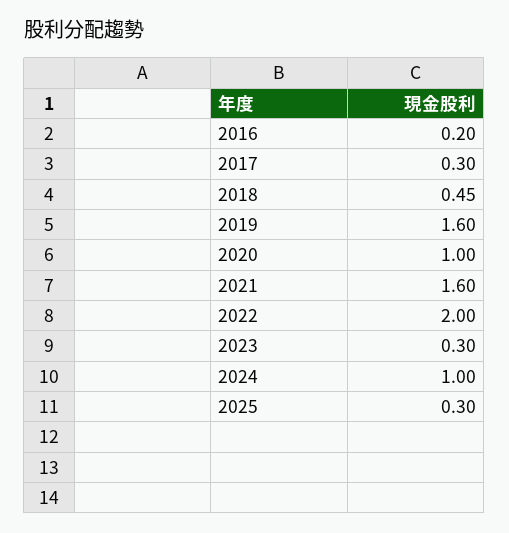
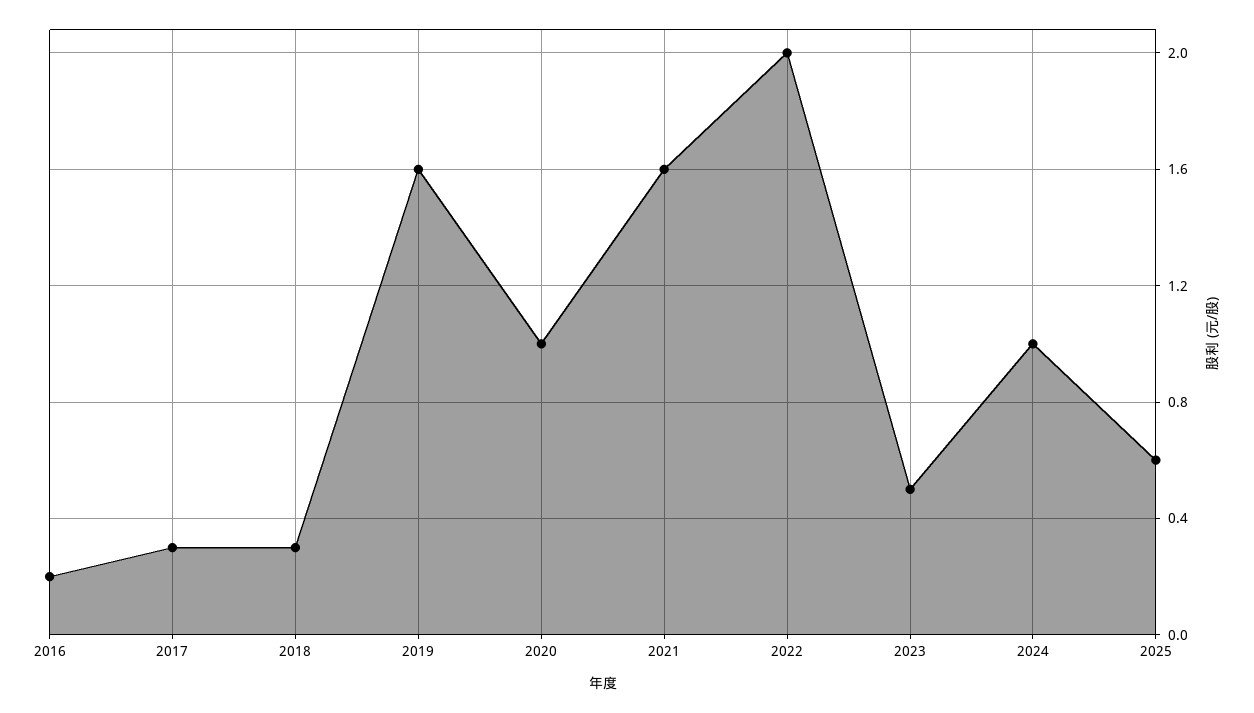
2018: 0.45 -> 0.3
2023: 0.3 -> 0.5
2025: 0.3 -> 0.6

